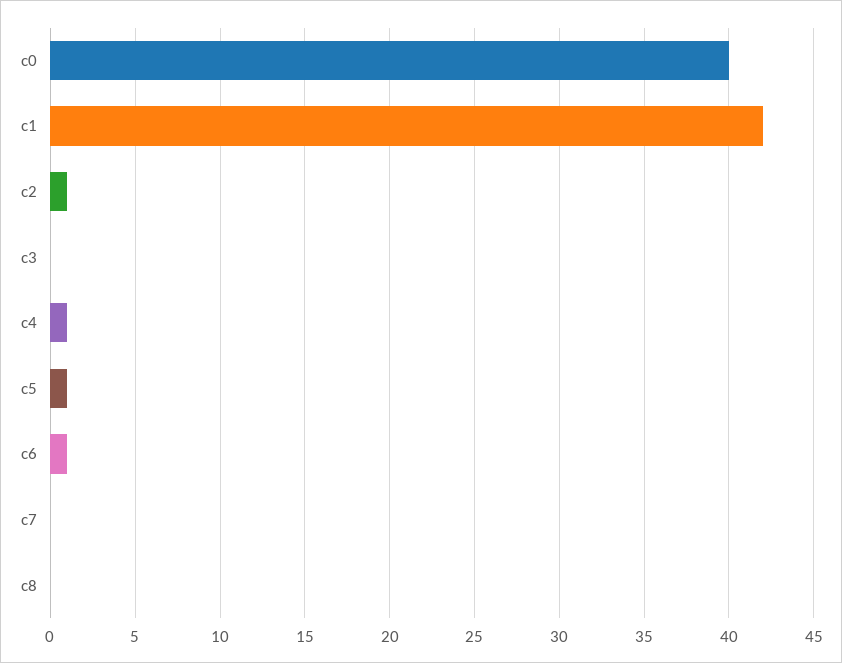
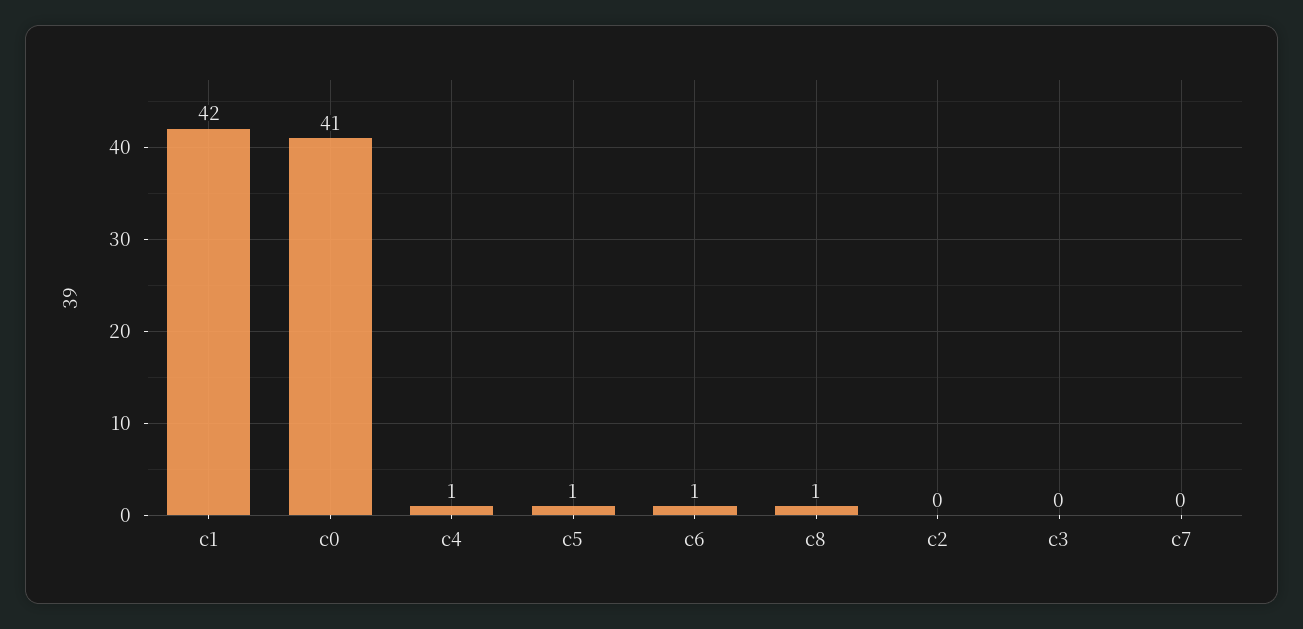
c0: 40 -> 41
c2: 1 -> 0
c8: 0 -> 1

